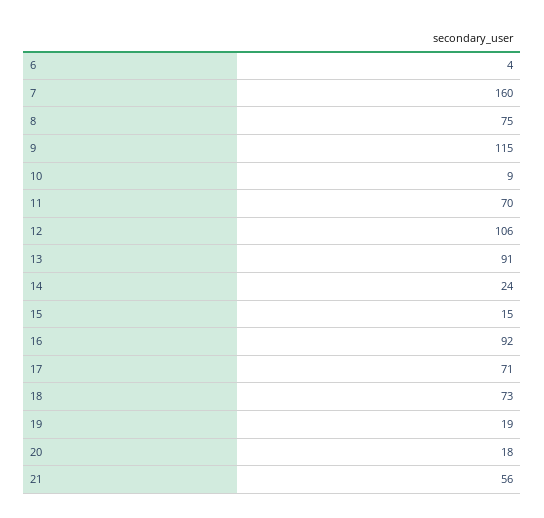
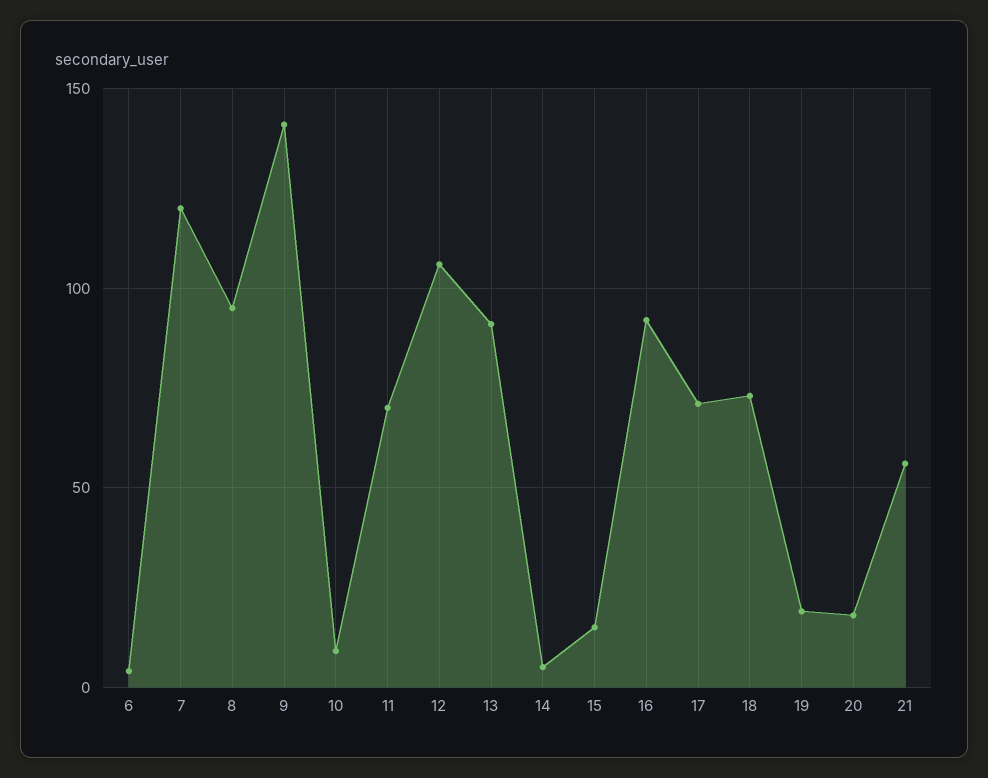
7: 160 -> 120
8: 75 -> 95
9: 115 -> 140
14: 24 -> 5

